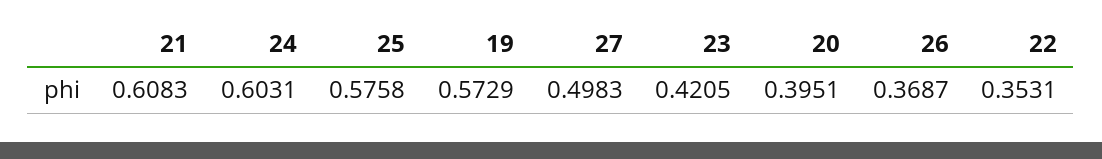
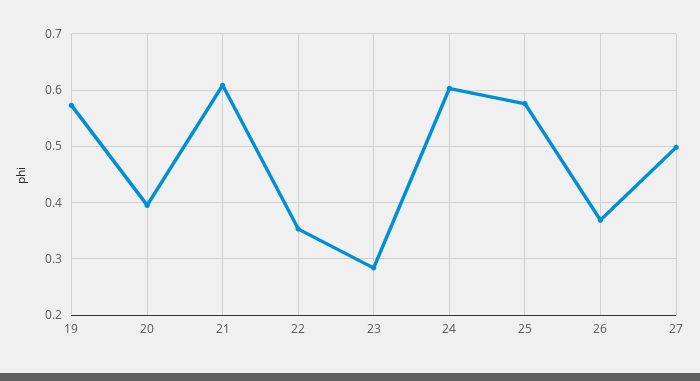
23: 0.4205 -> 0.28

